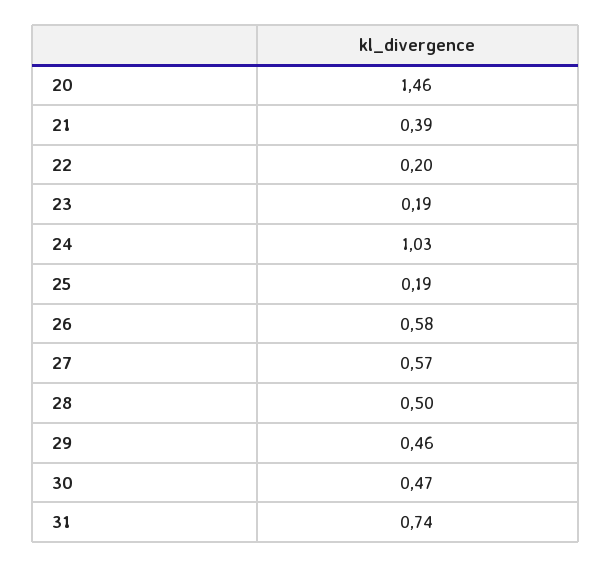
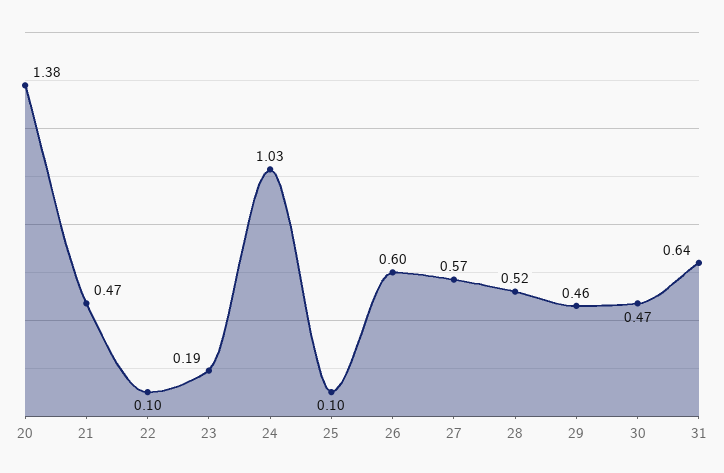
20: 1.46 -> 1.38
21: 0.39 -> 0.47
22: 0.2 -> 0.1
25: 0.19 -> 0.1
26: 0.58 -> 0.6
28: 0.5 -> 0.52
31: 0.74 -> 0.64

